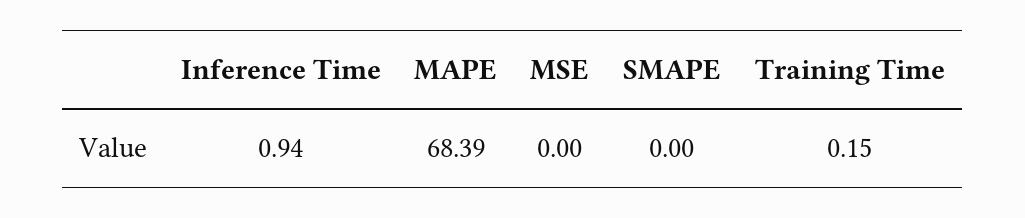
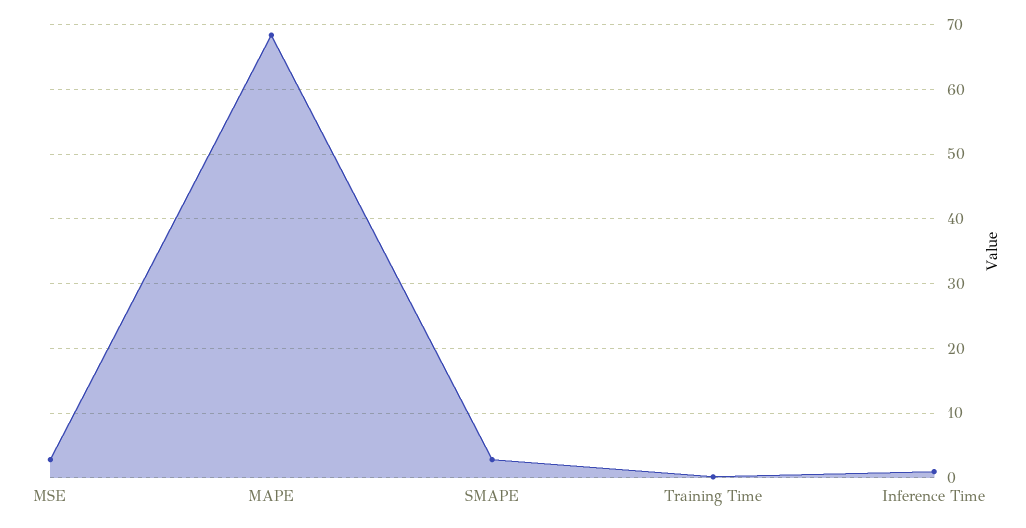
MSE: 0 -> 3
SMAPE: 0 -> 3

